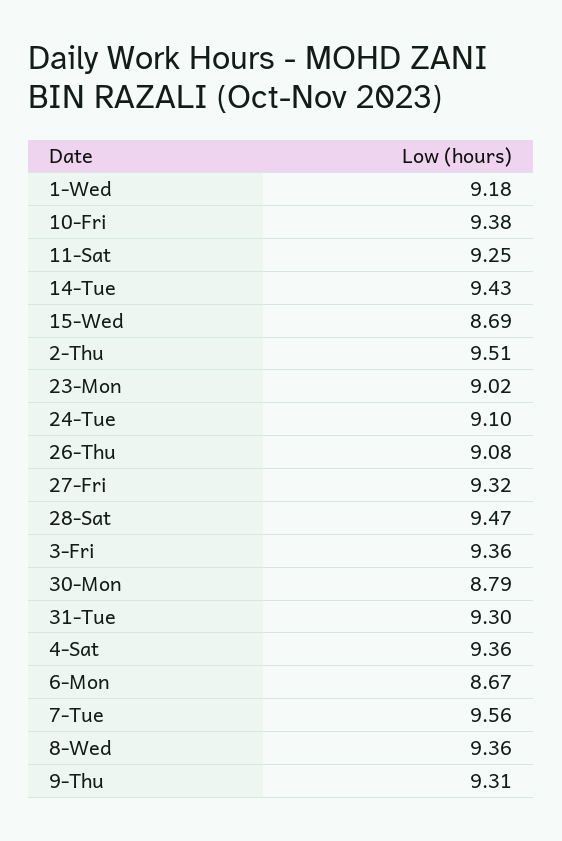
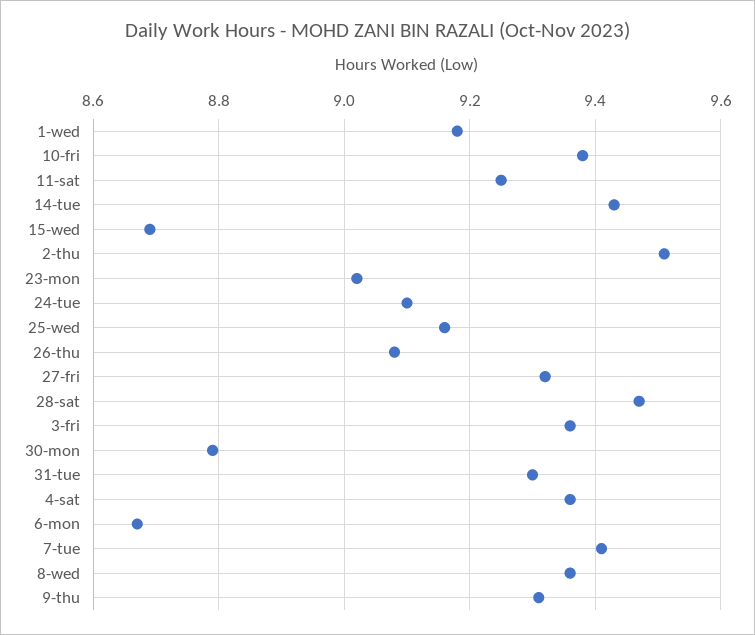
7-Tue: 9.56 -> 9.4
25-wed: none -> 9.15

